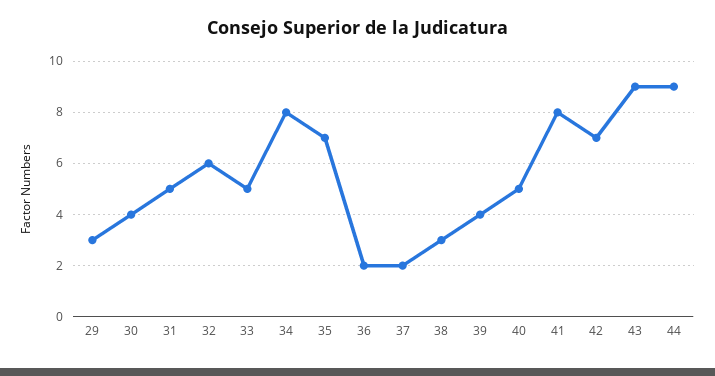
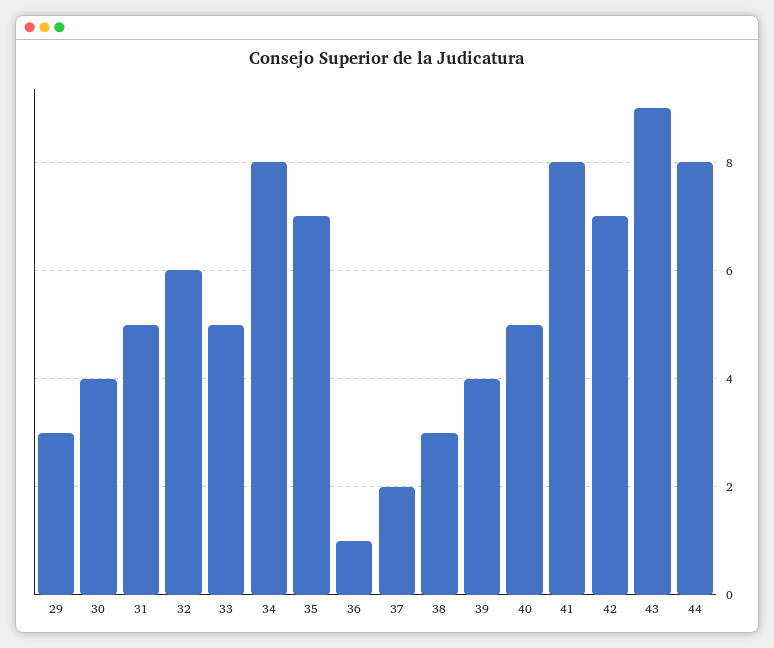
36: 2 -> 1
44: 9 -> 8

